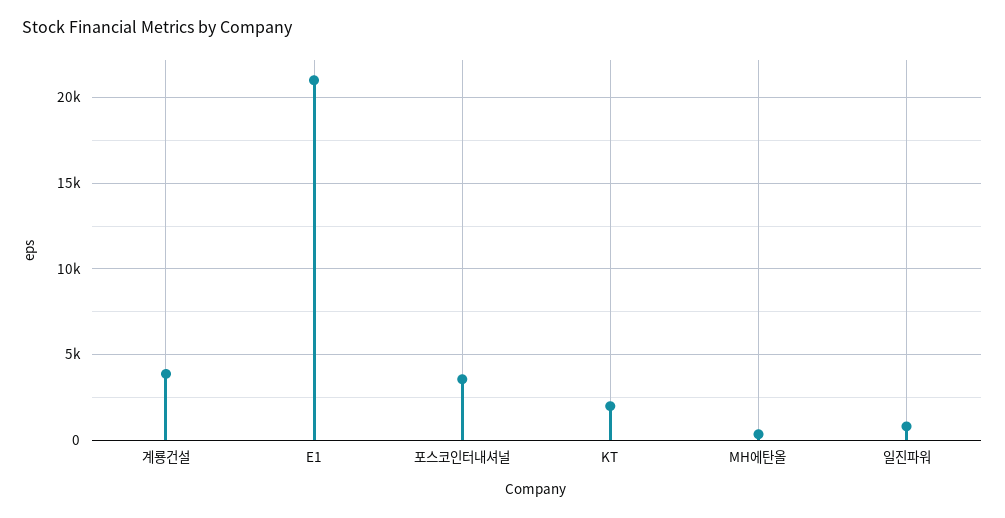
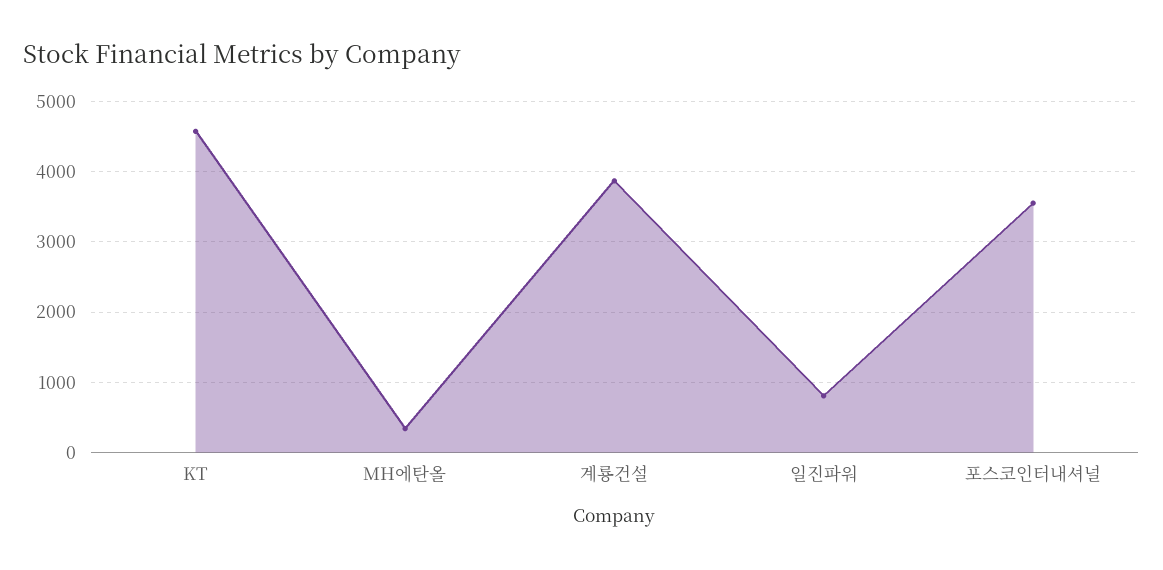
E1: 21000 -> none
KT: 2000 -> 4600

